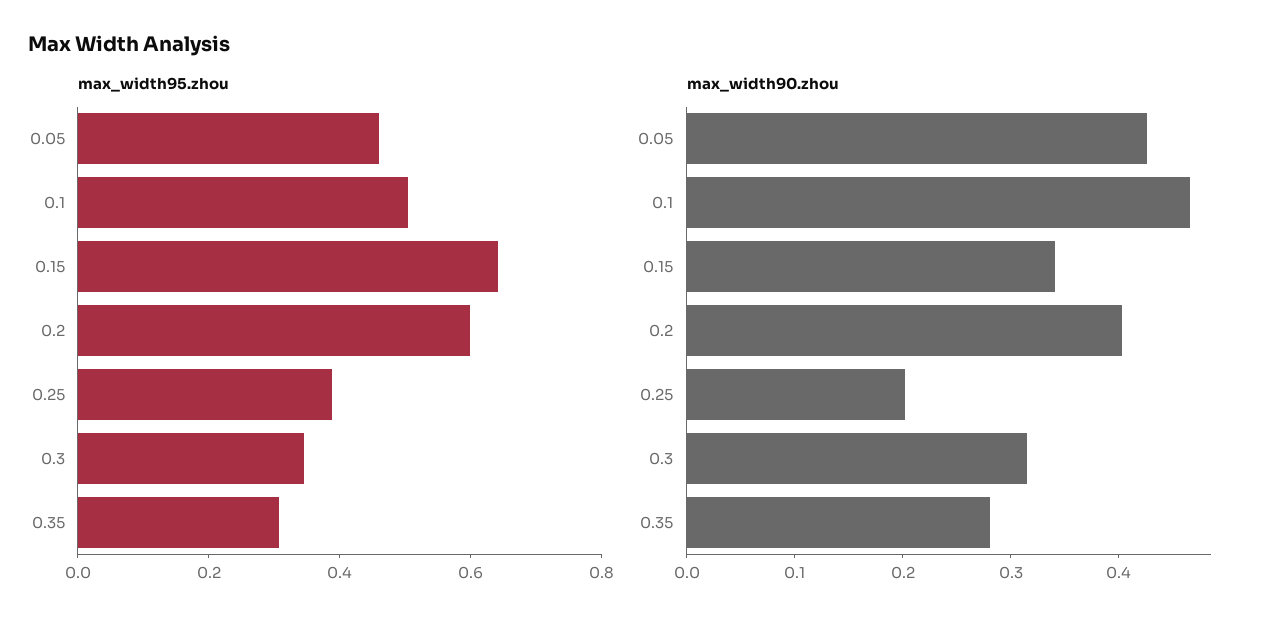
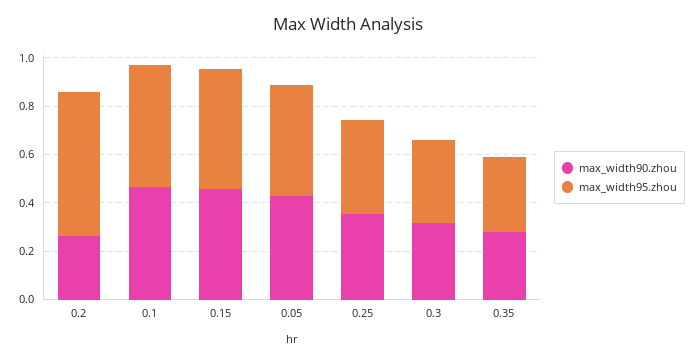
max_width95.zhou, 0.15: 0.65 -> 0.5
max_width90.zhou, 0.15: 0.34 -> 0.45
max_width90.zhou, 0.2: 0.4 -> 0.25
max_width90.zhou, 0.25: 0.2 -> 0.35

